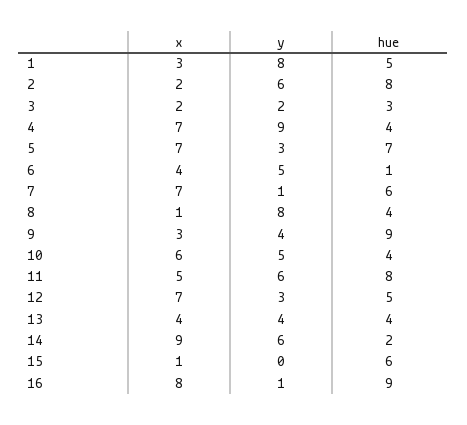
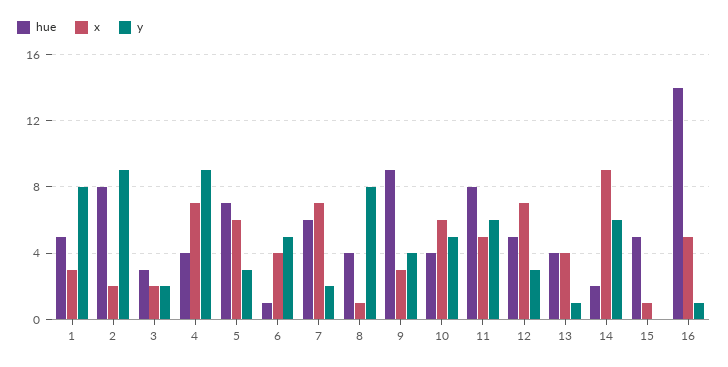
y, 2: 6 -> 9
x, 5: 7 -> 6
y, 7: 1 -> 2
y, 13: 4 -> 1
hue, 15: 6 -> 5
x, 16: 8 -> 5
hue, 16: 9 -> 14

